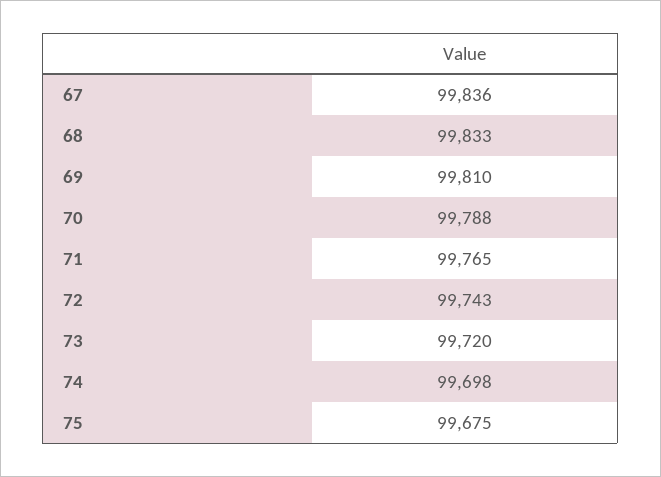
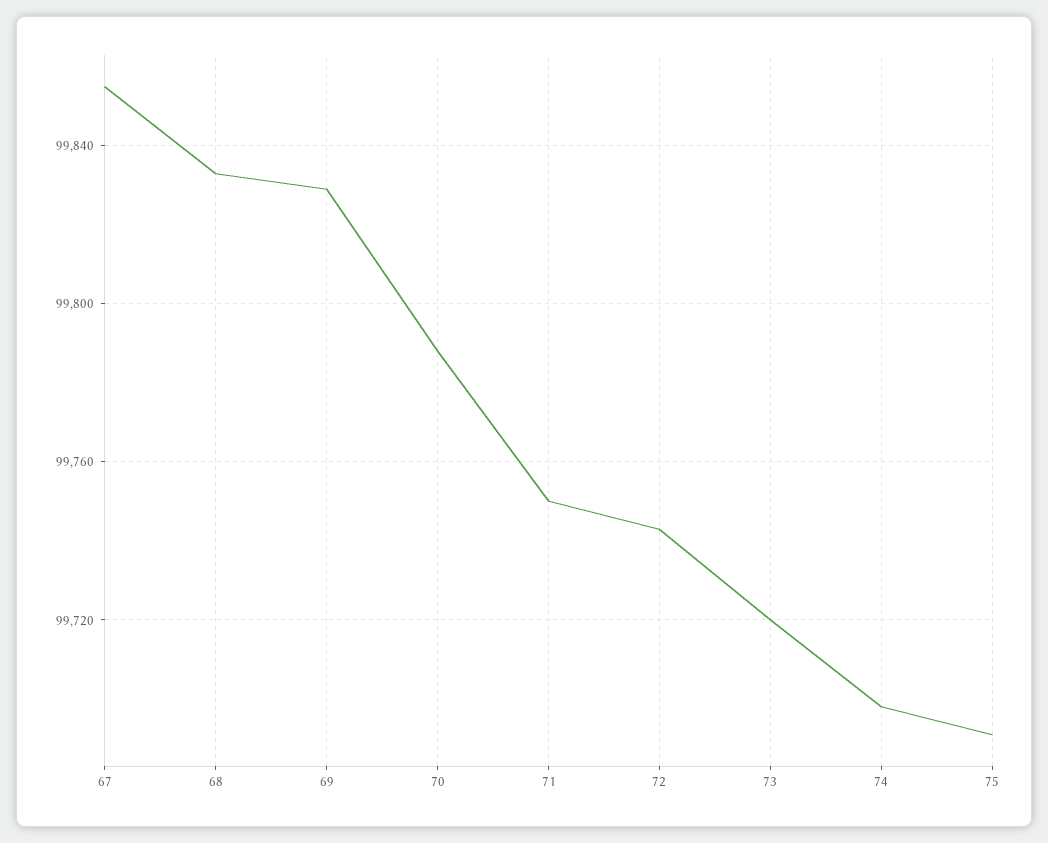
67: 99836 -> 99855
69: 99810 -> 99830
71: 99765 -> 99750
75: 99675 -> 99690

